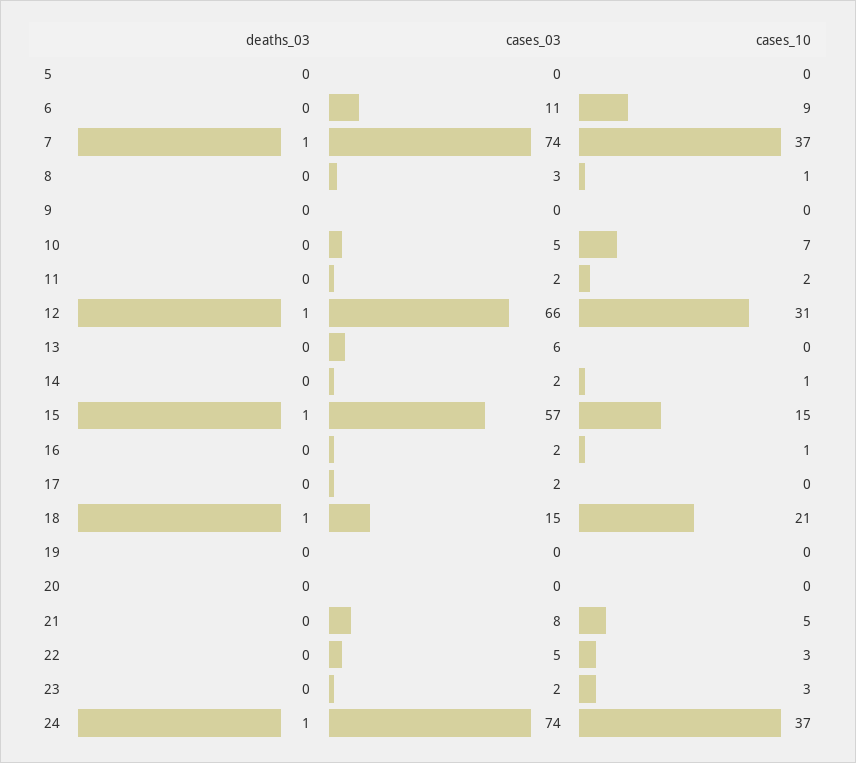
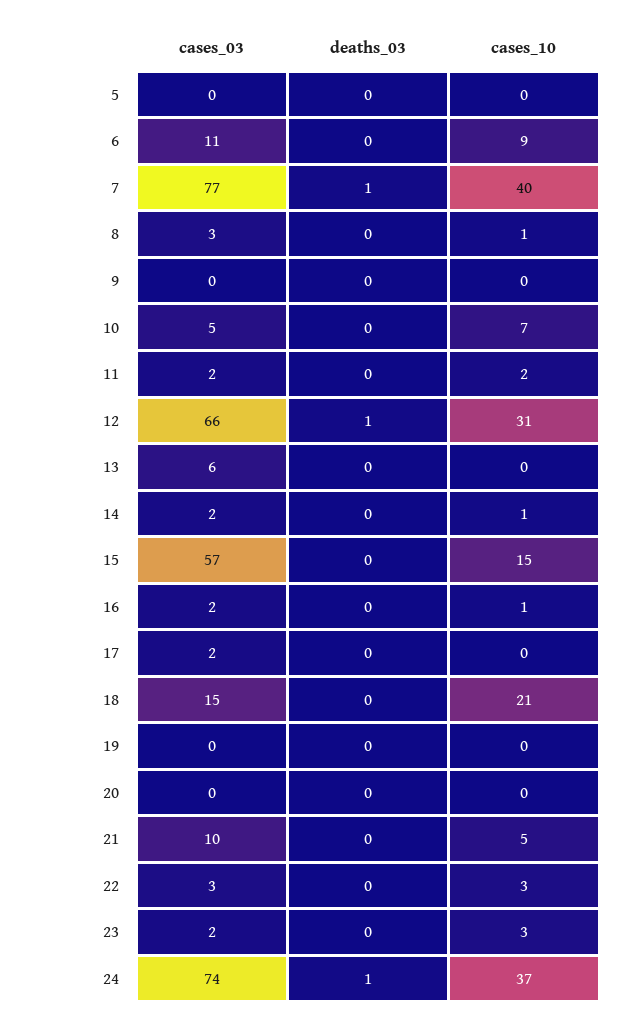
cases_03, 7: 74 -> 77
cases_10, 7: 37 -> 40
deaths_03, 15: 1 -> 0
deaths_03, 18: 1 -> 0
cases_03, 21: 8 -> 10
cases_03, 22: 5 -> 3

